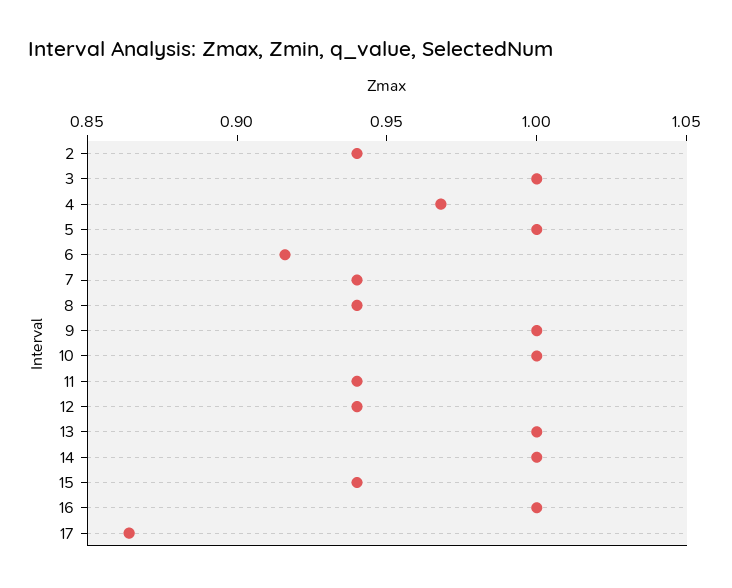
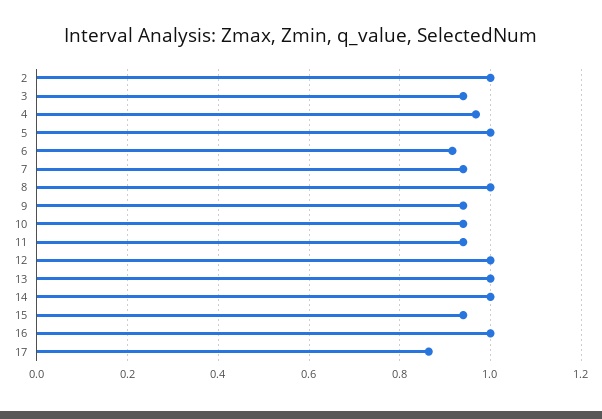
2: 0.94 -> 1
3: 1 -> 0.94
8: 0.94 -> 1
9: 1 -> 0.94
10: 1 -> 0.94
12: 0.94 -> 1

